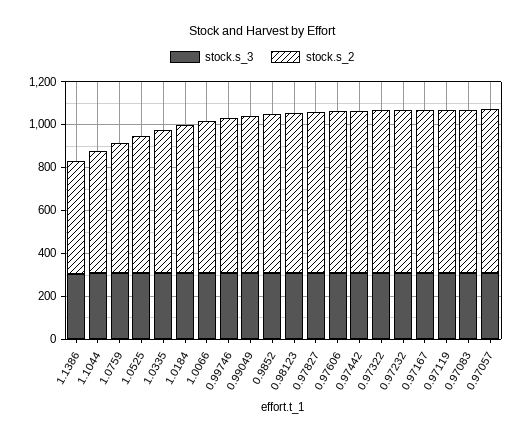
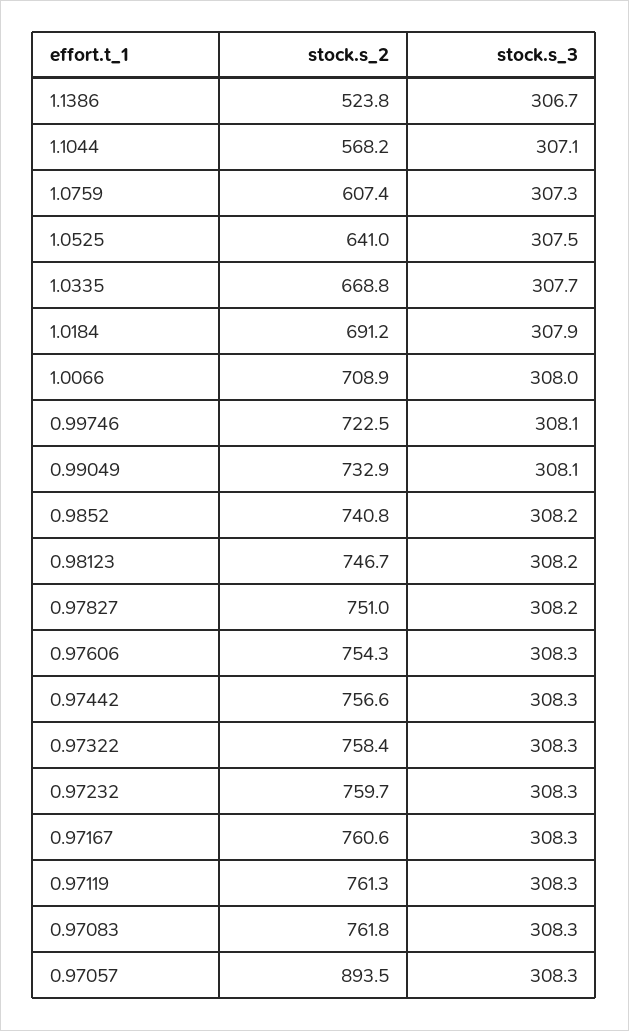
stock.s_2, 0.97057: 750 -> 893.5

